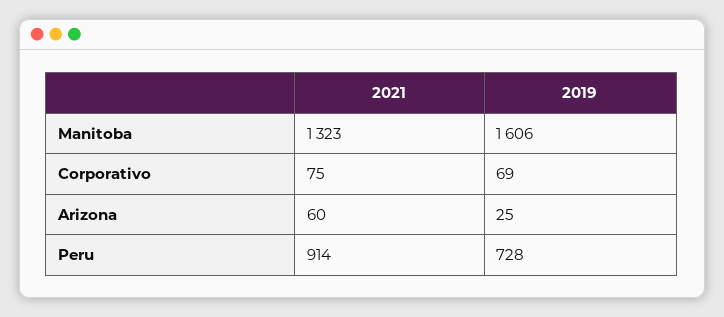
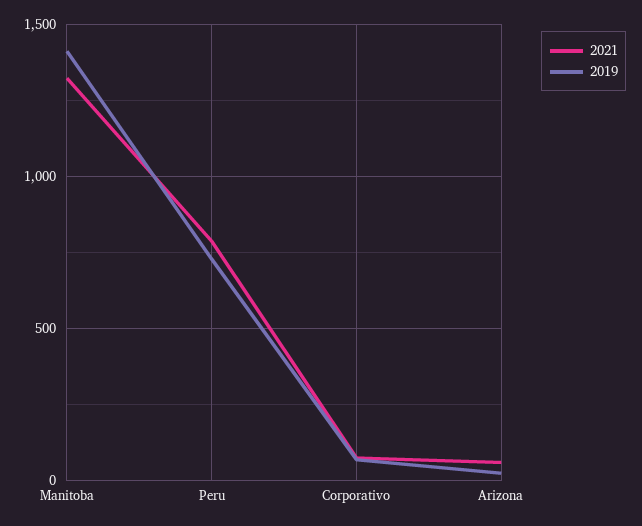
2019, Manitoba: 1606 -> 1400
2021, Peru: 914 -> 800

